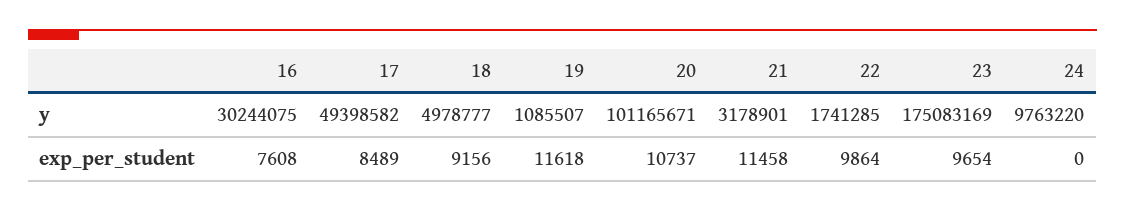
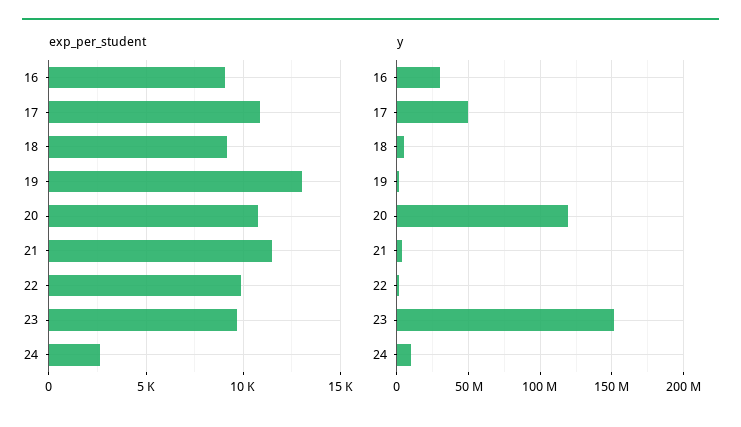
y, 20: 101165671 -> 120000000
y, 23: 175083169 -> 150000000
exp_per_student, 16: 7608 -> 9000
exp_per_student, 17: 8489 -> 11000
exp_per_student, 19: 11618 -> 13000
exp_per_student, 24: 0 -> 2500

